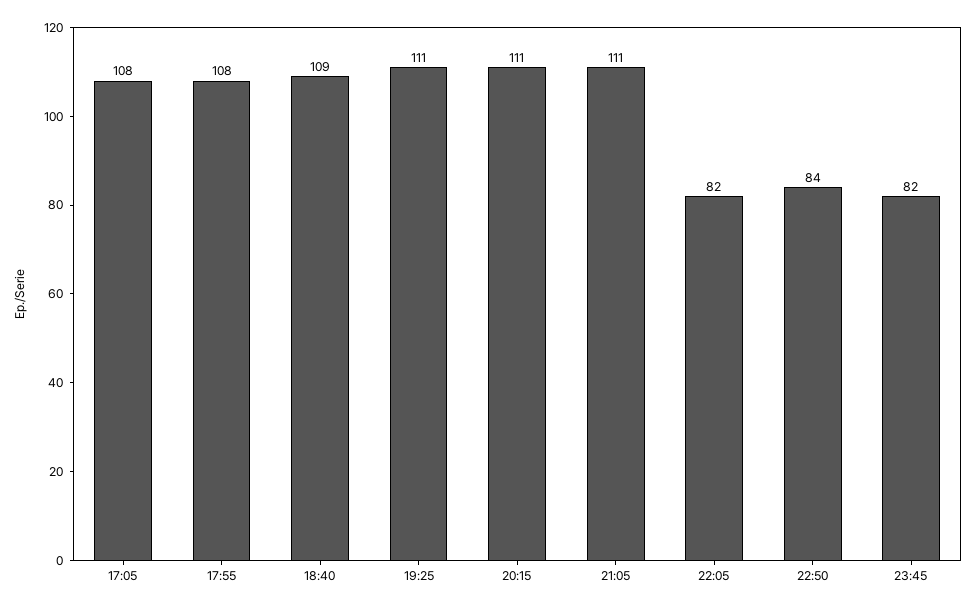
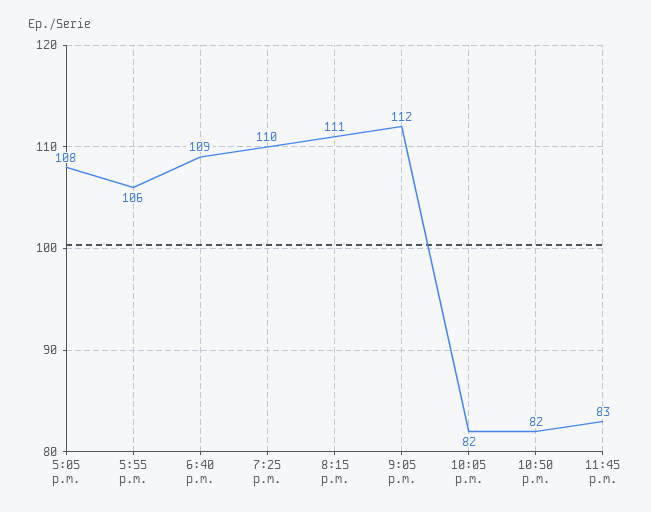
17:55: 108 -> 106
19:25: 111 -> 110
21:05: 111 -> 112
22:50: 84 -> 82
23:45: 82 -> 83

